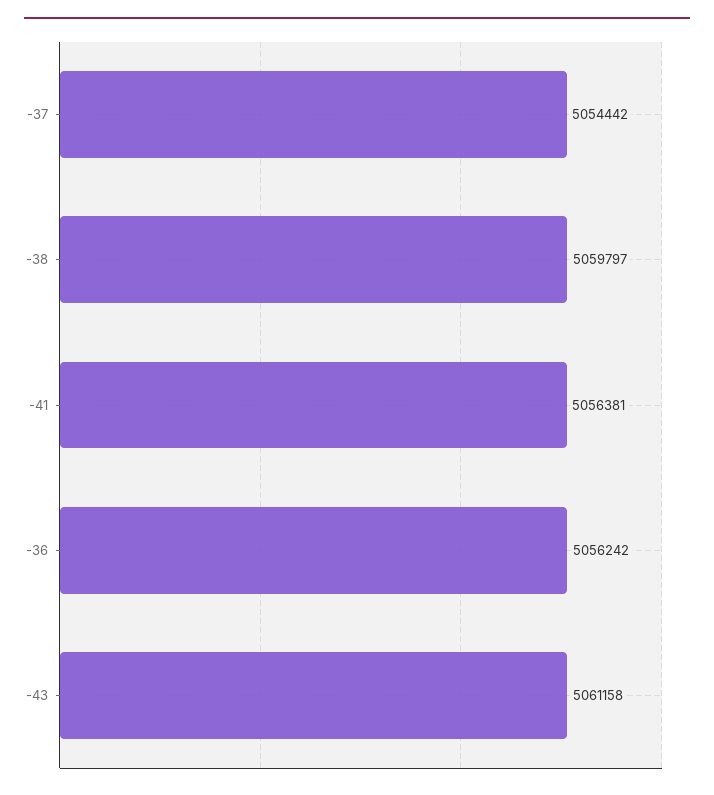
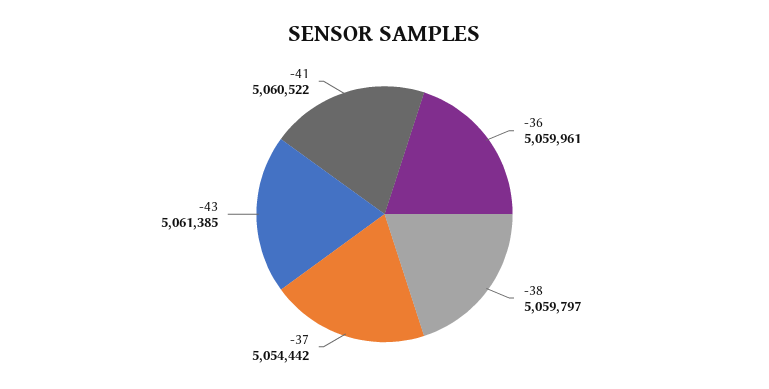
-41: 5056381 -> 5060522
-36: 5056242 -> 5059961
-43: 5061158 -> 5061385

